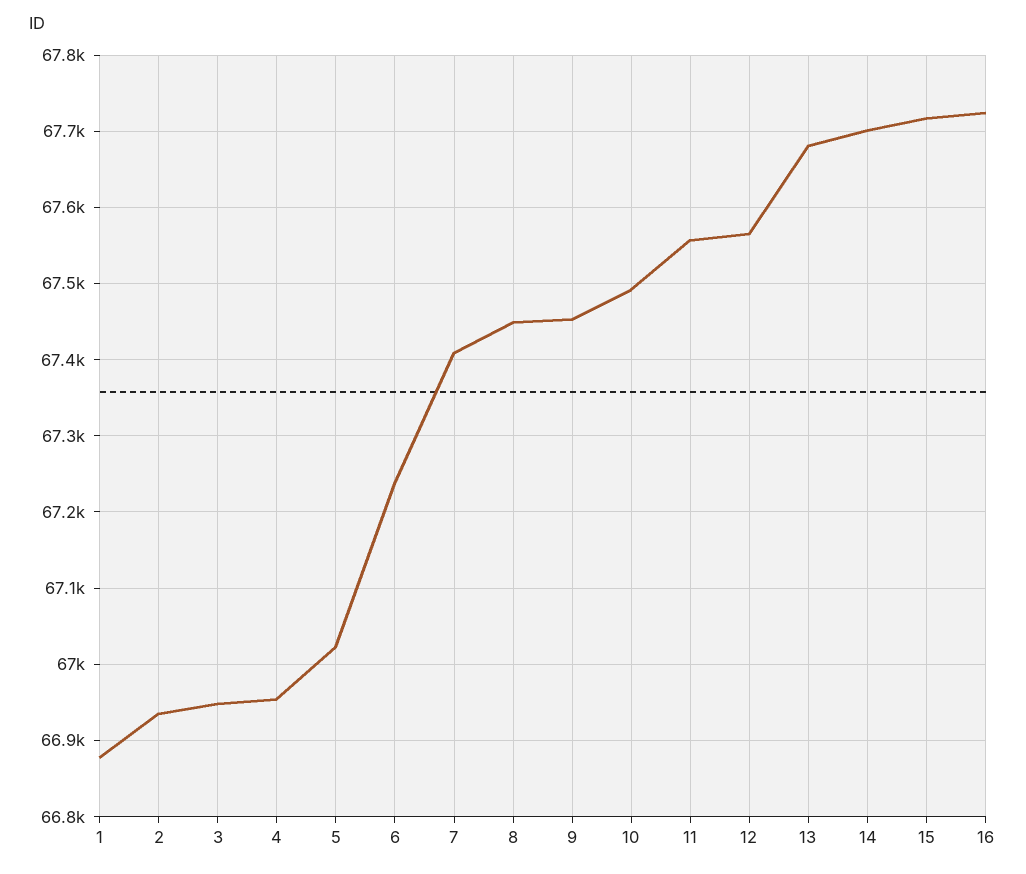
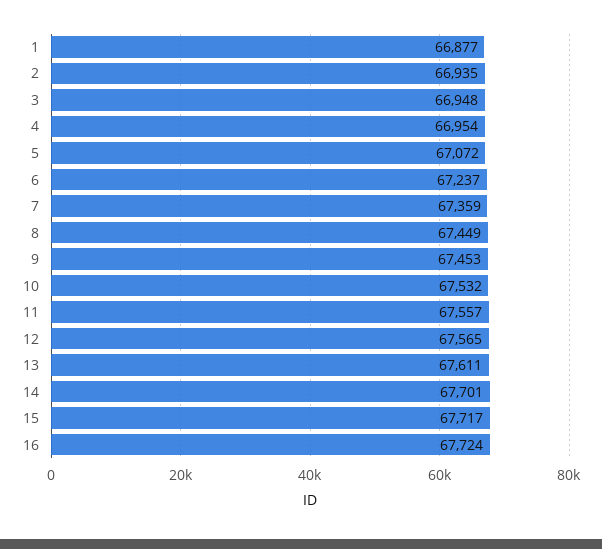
5: 67020 -> 67072
7: 67410 -> 67359
10: 67490 -> 67532
13: 67680 -> 67611

